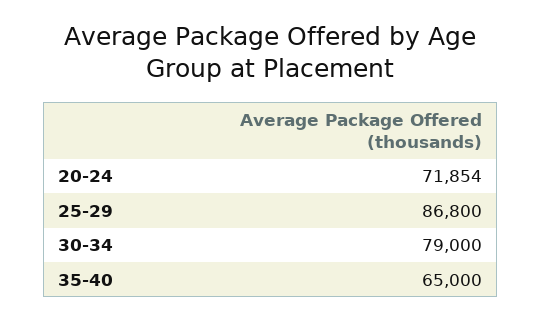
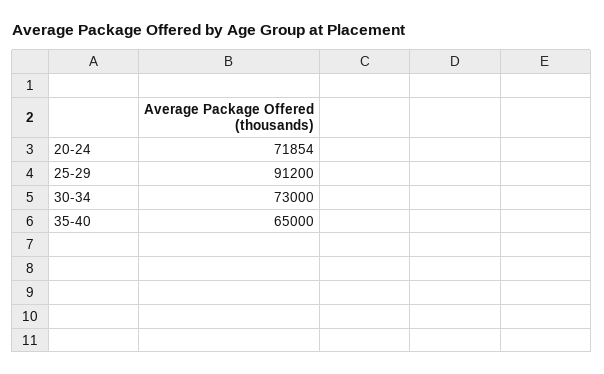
25-29: 86800 -> 91200
30-34: 79000 -> 73000

